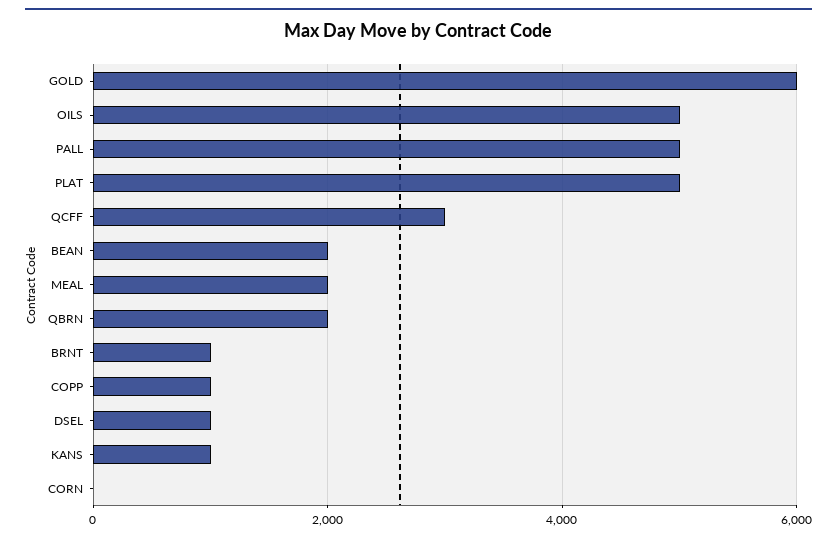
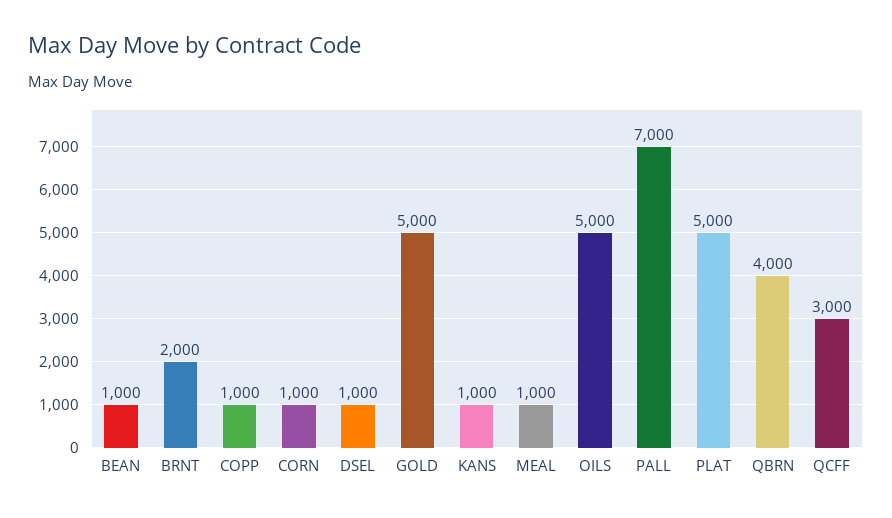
GOLD: 6000 -> 5000
PALL: 5000 -> 7000
BEAN: 2000 -> 1000
MEAL: 2000 -> 1000
QBRN: 2000 -> 4000
BRNT: 1000 -> 2000
CORN: 0 -> 1000

